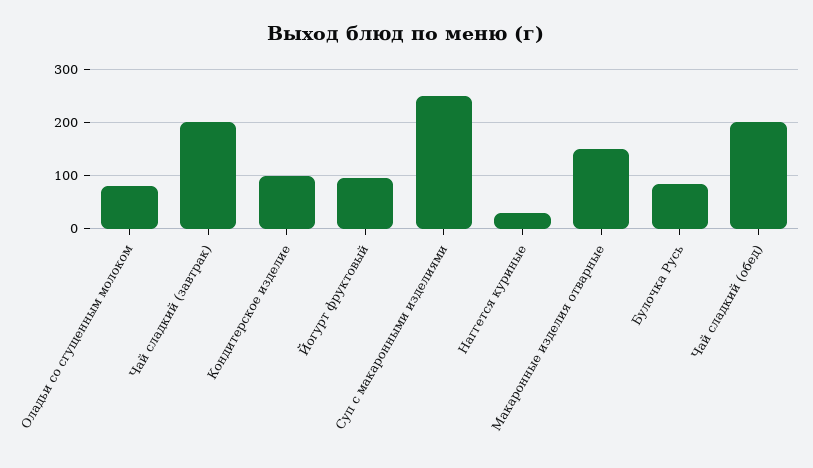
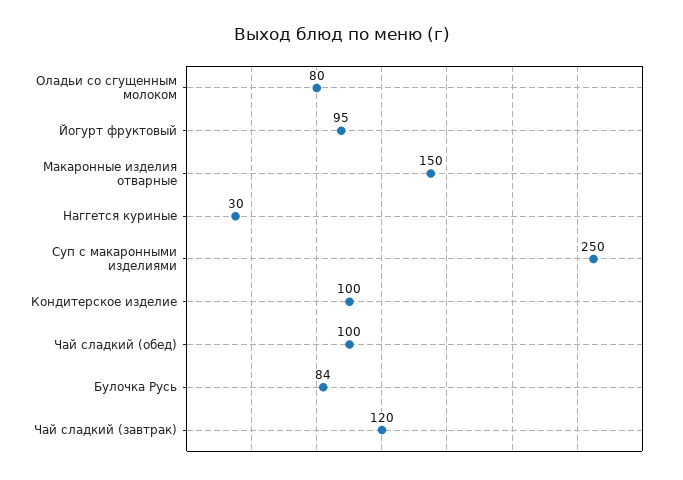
Чай сладкий (завтрак): 200 -> 120
Чай сладкий (обед): 200 -> 100

